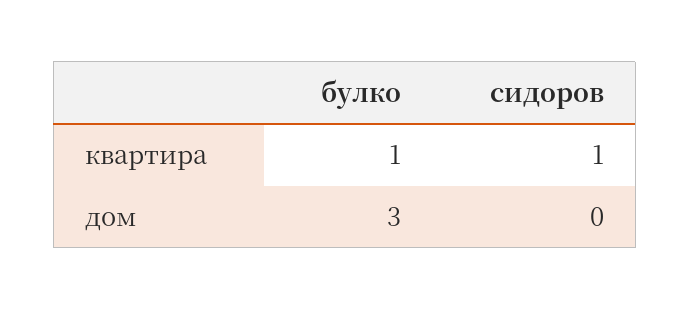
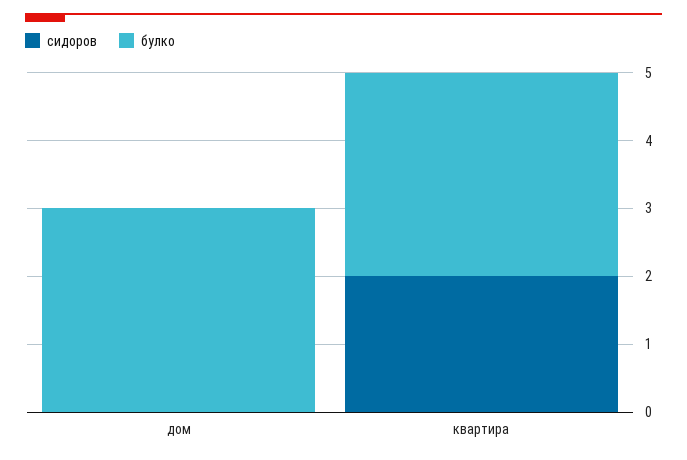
булко, квартира: 1 -> 3
сидоров, квартира: 1 -> 2

